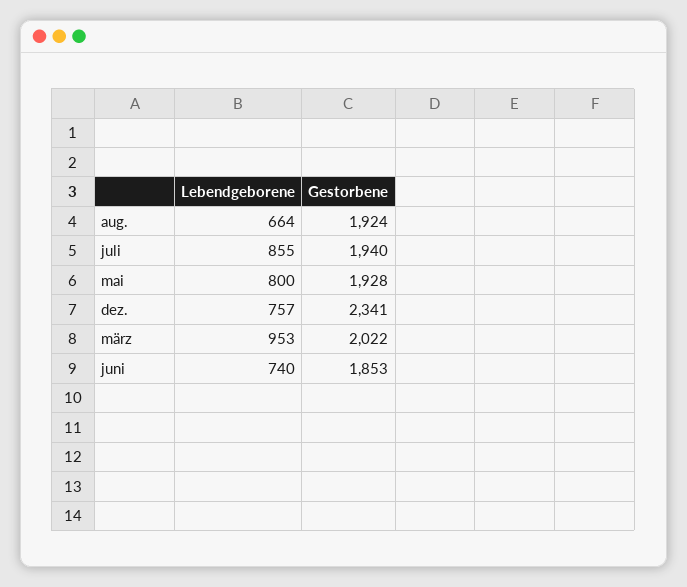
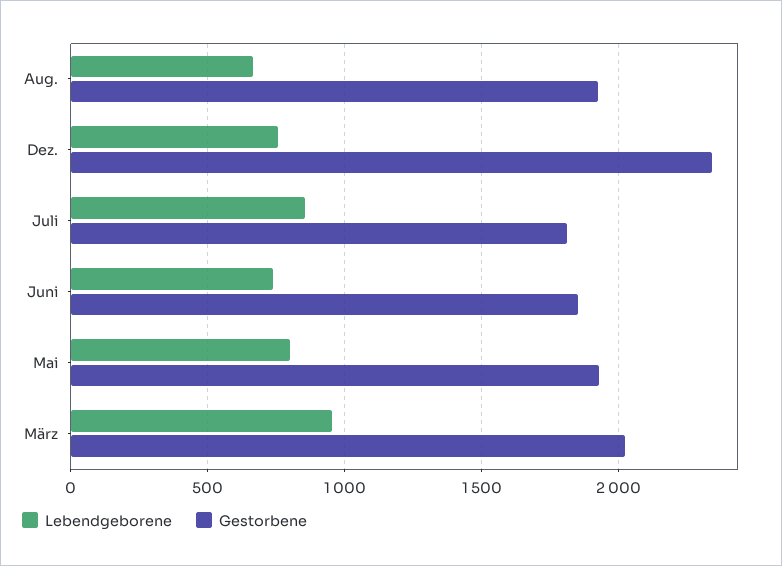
Gestorbene, juli: 1940 -> 1800

